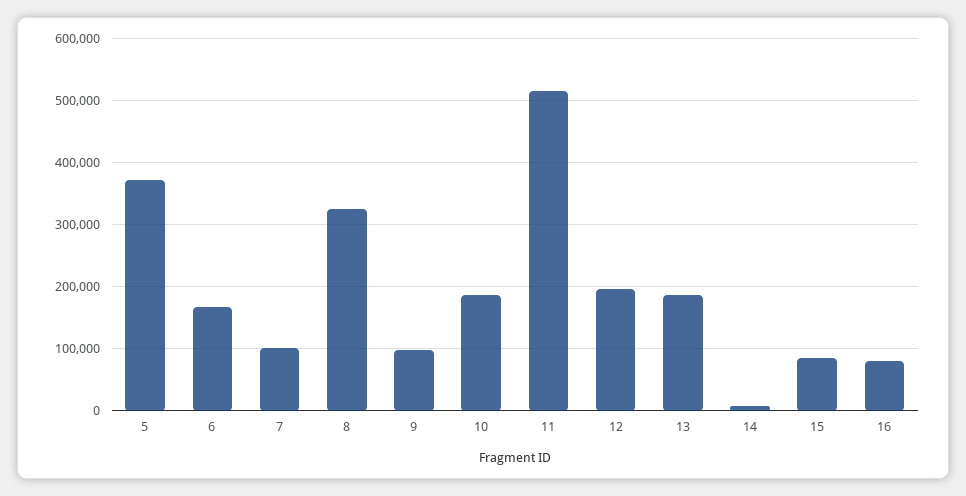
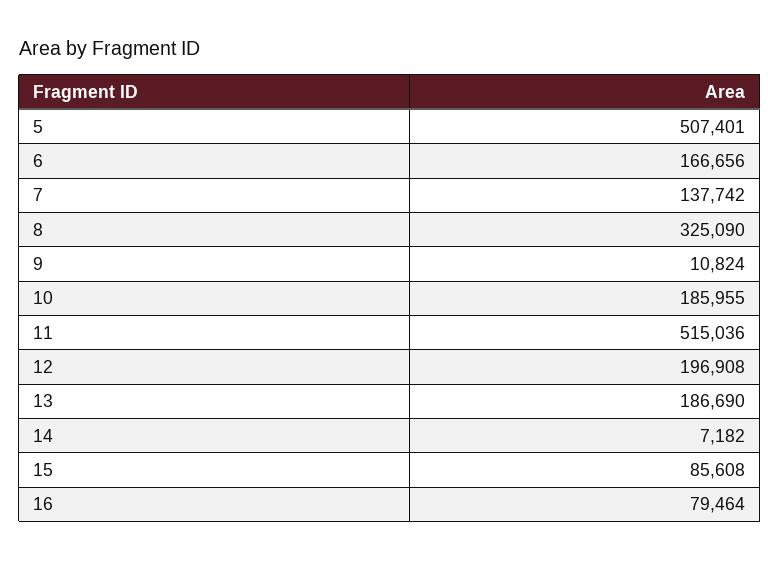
5: 370000 -> 507401
7: 100000 -> 137742
9: 100000 -> 10824

